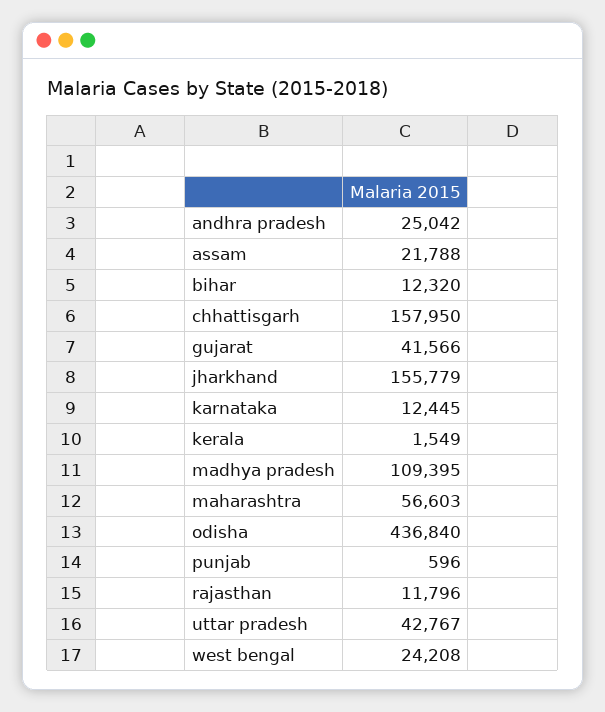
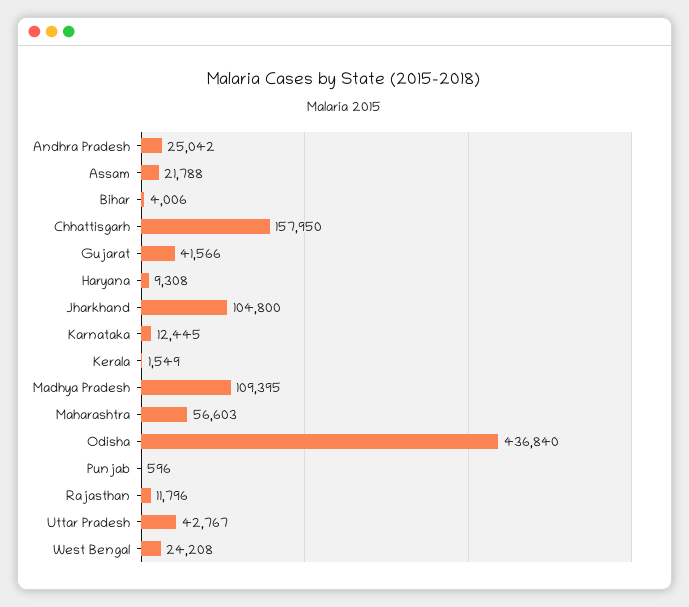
bihar: 12320 -> 4006
jharkhand: 155779 -> 104800
Haryana: none -> 9308

